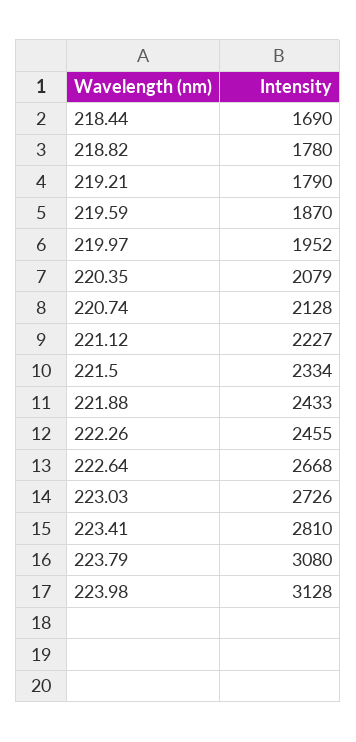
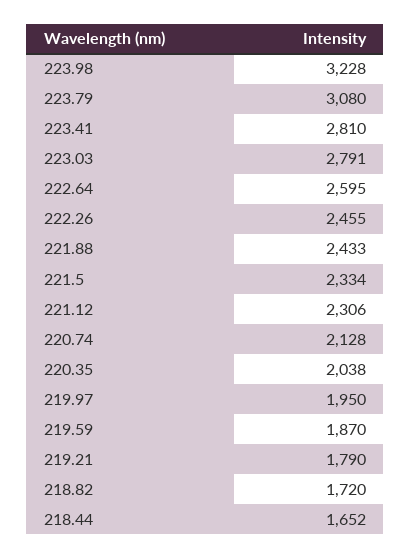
218.44: 1690 -> 1652
218.82: 1780 -> 1720
219.97: 1952 -> 1950
220.35: 2079 -> 2038
221.12: 2227 -> 2306
222.64: 2668 -> 2595
223.03: 2726 -> 2791
223.98: 3128 -> 3228

